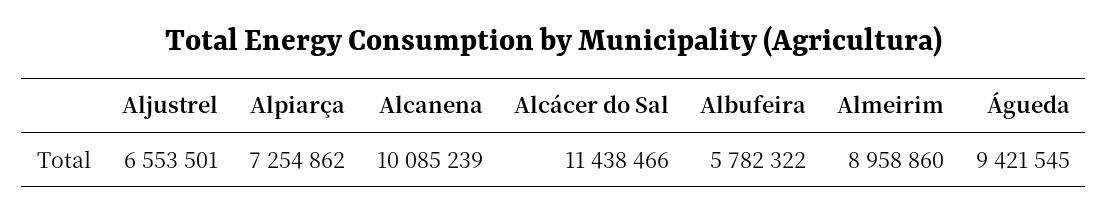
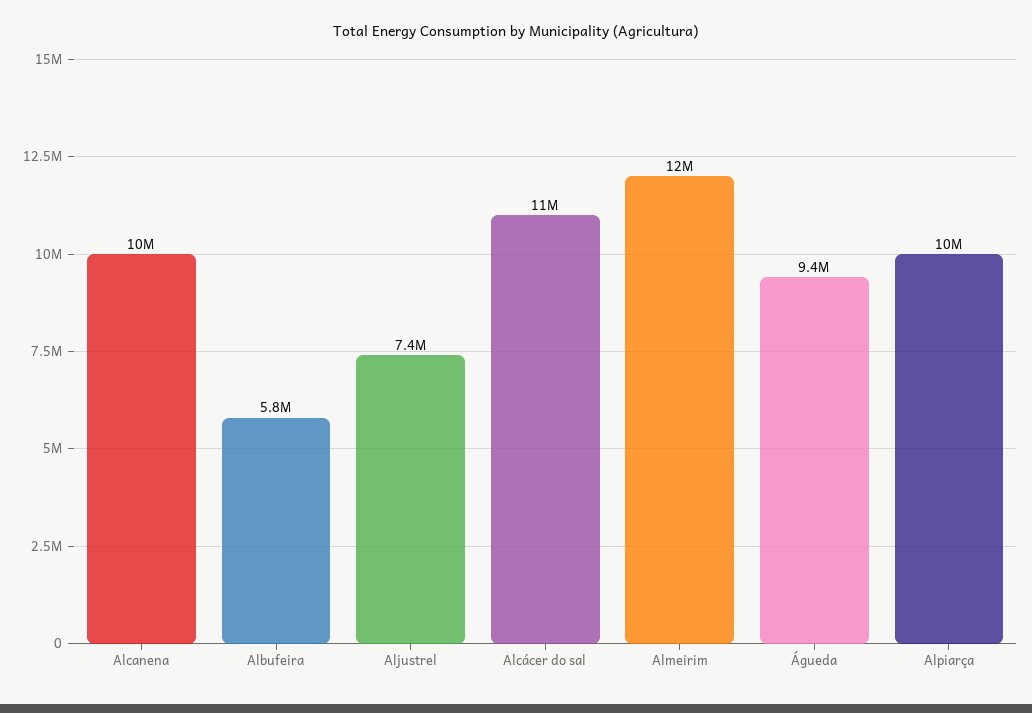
Aljustrel: 6553501 -> 7400000
Alpiarça: 7254862 -> 10000000
Almeirim: 8958860 -> 12000000

